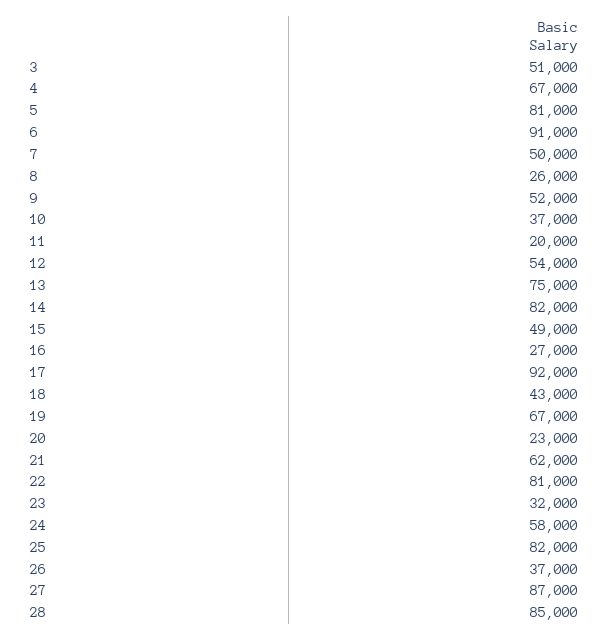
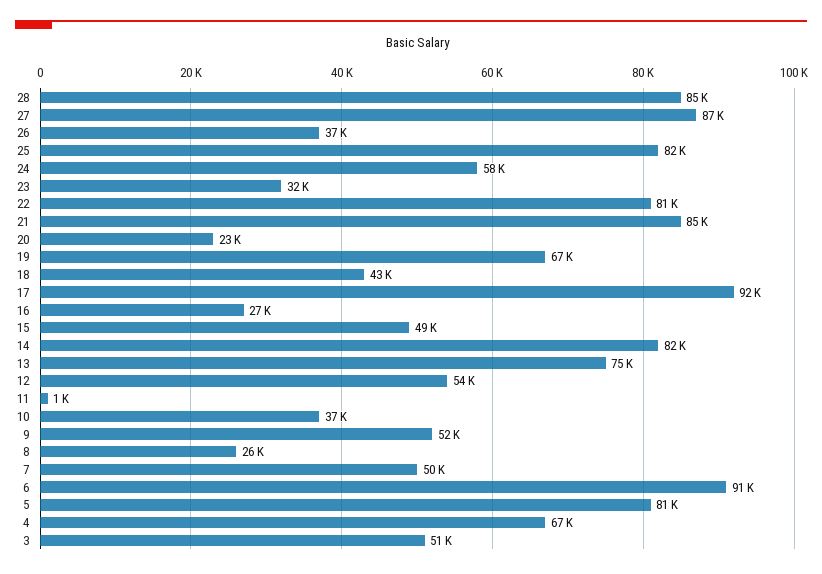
11: 20000 -> 1000
21: 62000 -> 85000

